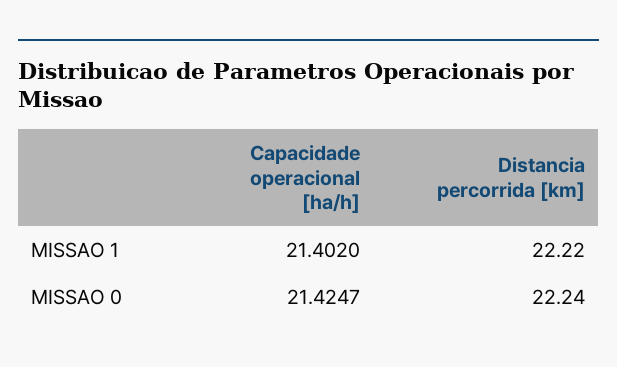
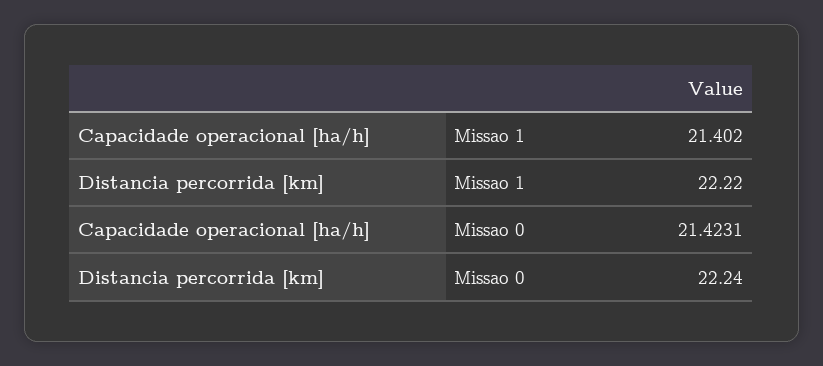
Capacidade operacional [ha/h], MISSAO 0: 21.4247 -> 21.4231

